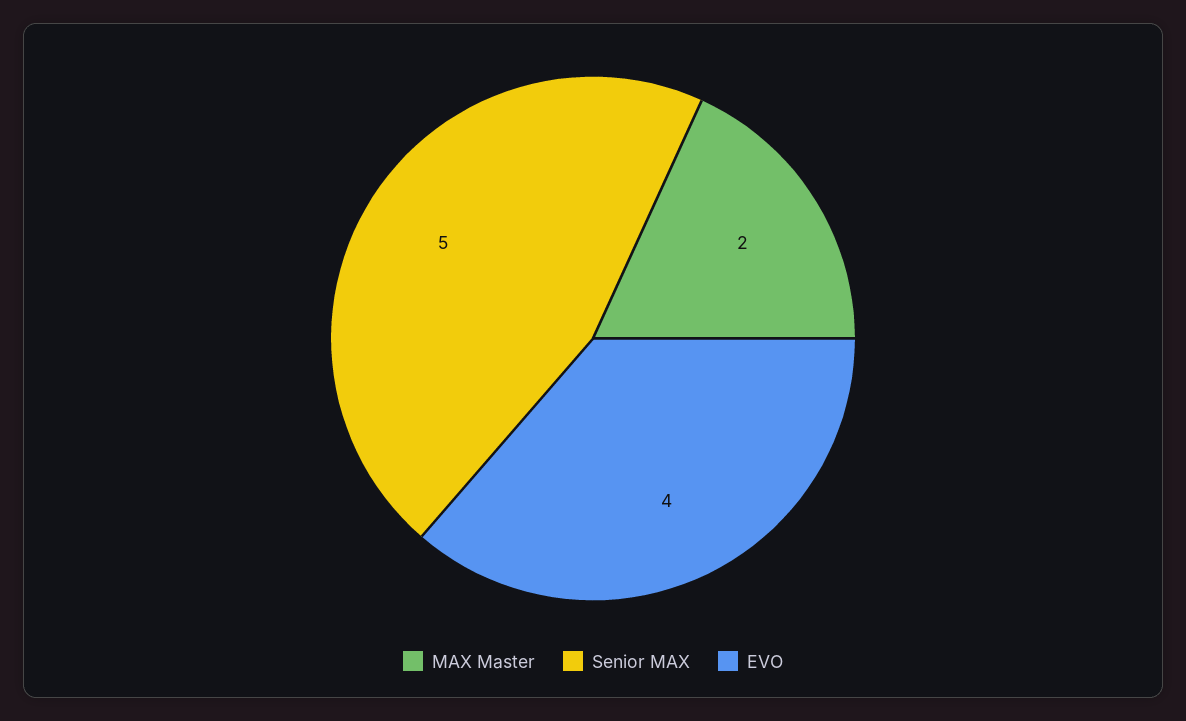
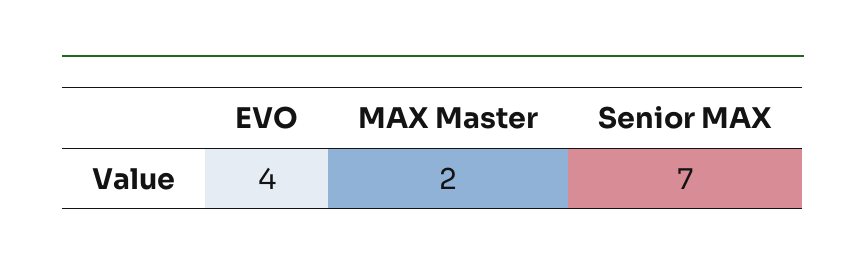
Senior MAX: 5 -> 7

